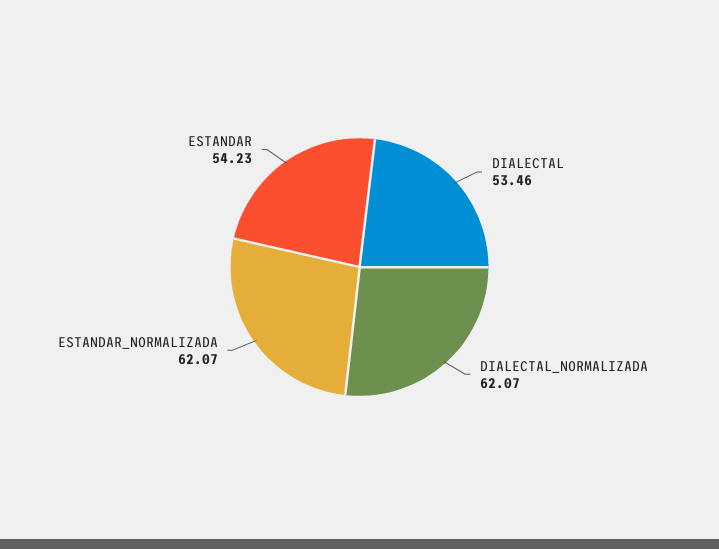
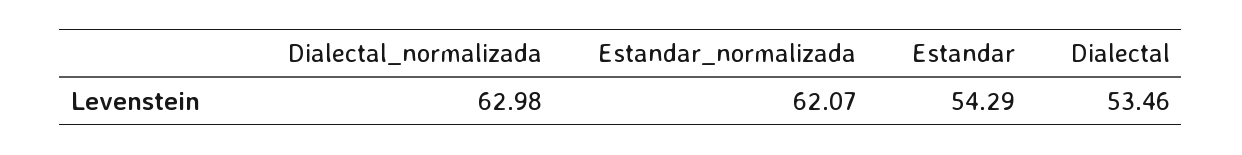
DIALECTAL_NORMALIZADA: 62.07 -> 62.98
ESTANDAR: 54.23 -> 54.29

